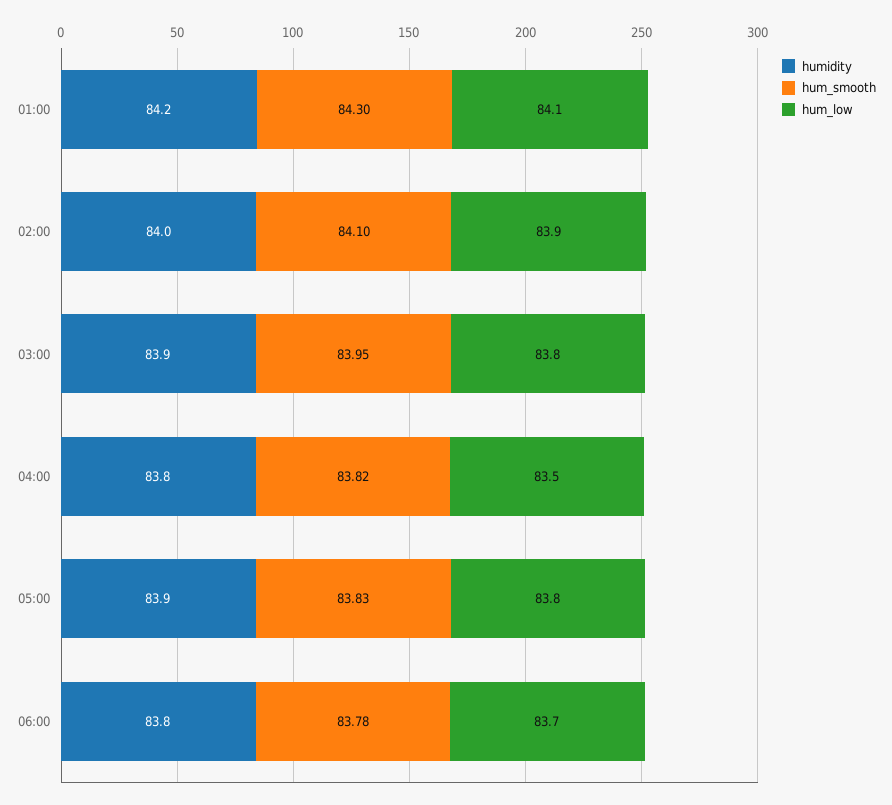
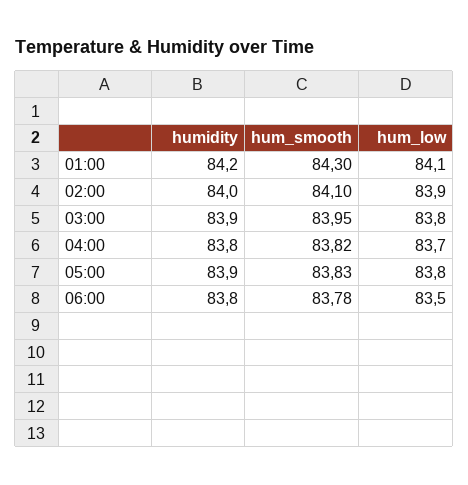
hum_low, 04:00: 83.5 -> 83.7
hum_low, 06:00: 83.7 -> 83.5

